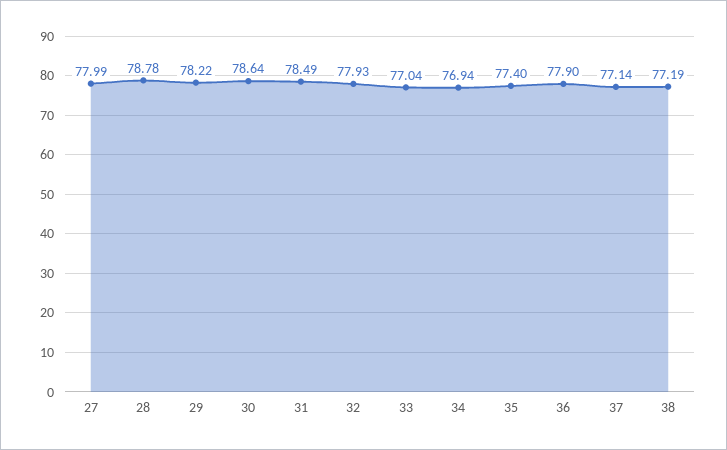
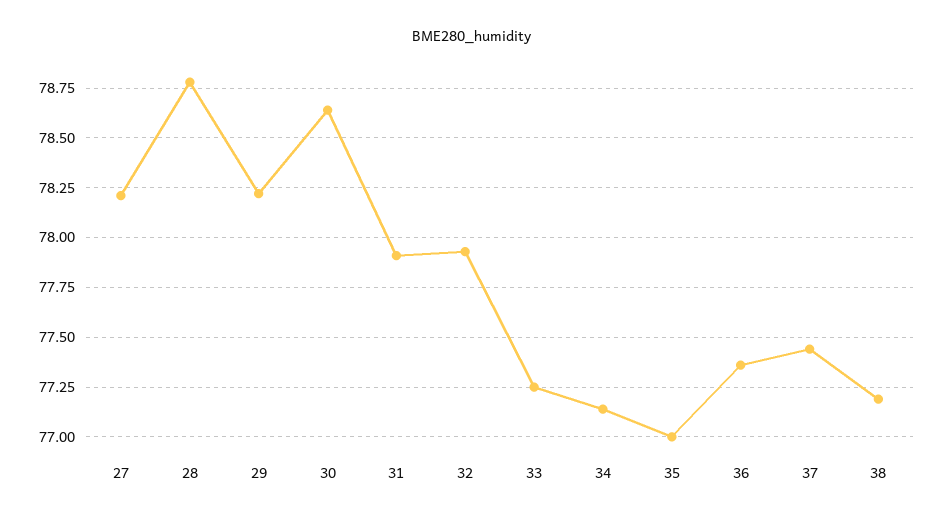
27: 77.99 -> 78.2
31: 78.49 -> 77.9
33: 77.04 -> 77.25
34: 76.94 -> 77.15
35: 77.4 -> 77
36: 77.9 -> 77.35
37: 77.14 -> 77.45

